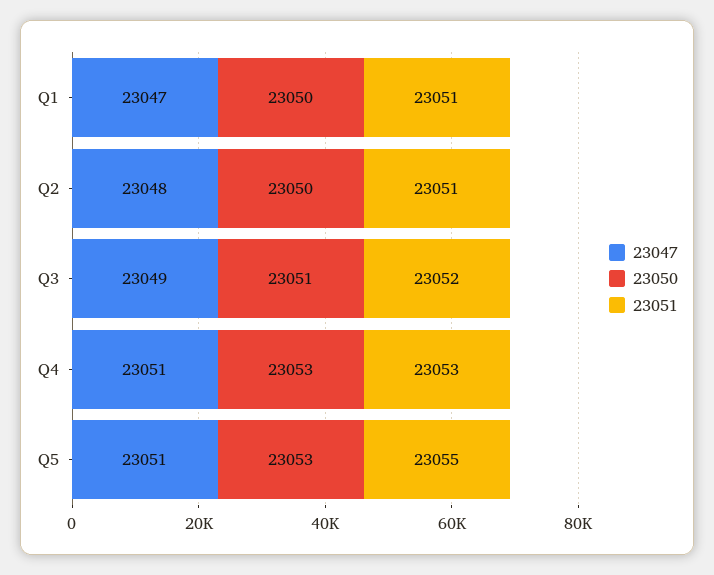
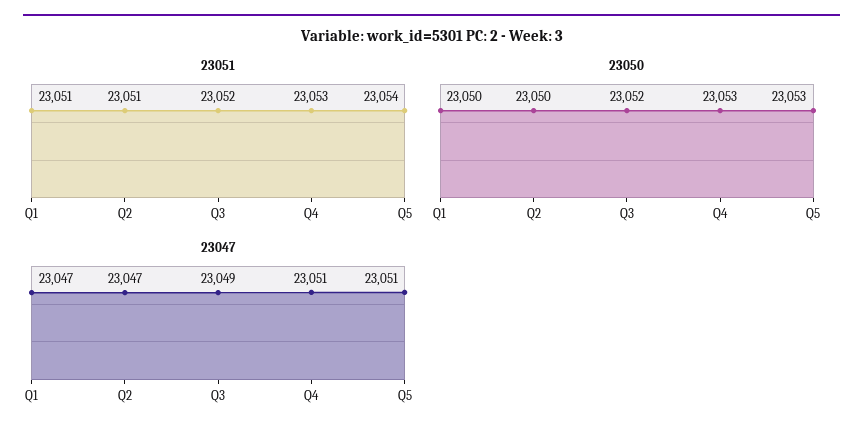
23047, Q2: 23048 -> 23047
23050, Q3: 23051 -> 23052
23051, Q5: 23055 -> 23054

